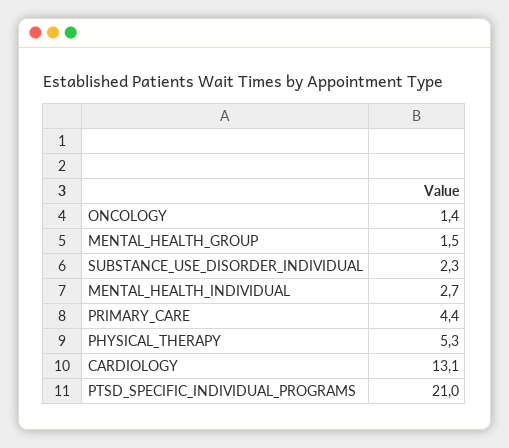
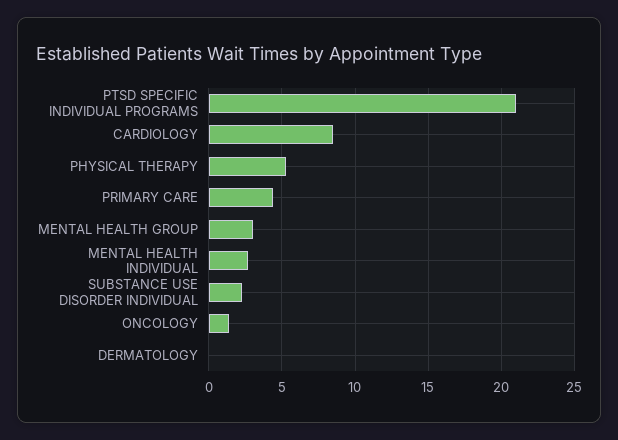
MENTAL_HEALTH_GROUP: 1.5 -> 3
CARDIOLOGY: 13.1 -> 8.5
DERMATOLOGY: none -> 0

